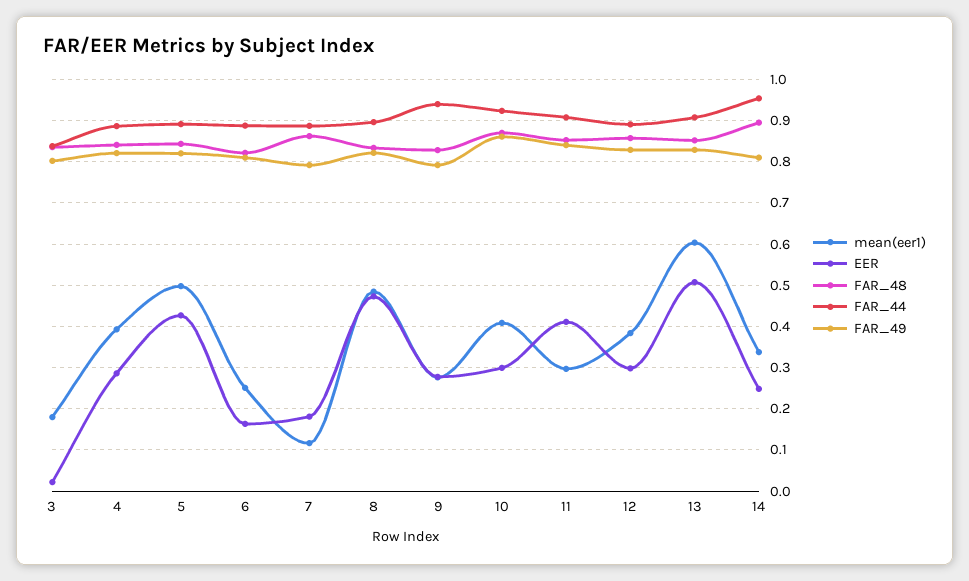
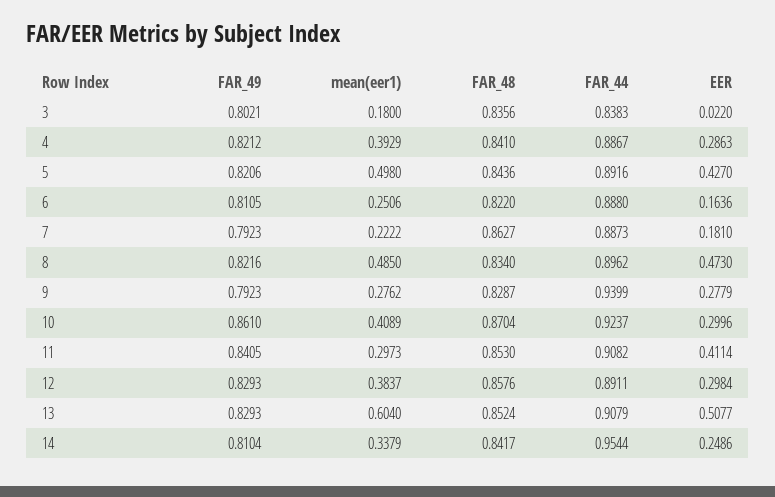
mean(eer1), 7: 0.12 -> 0.2222
FAR_48, 14: 0.9 -> 0.8417

